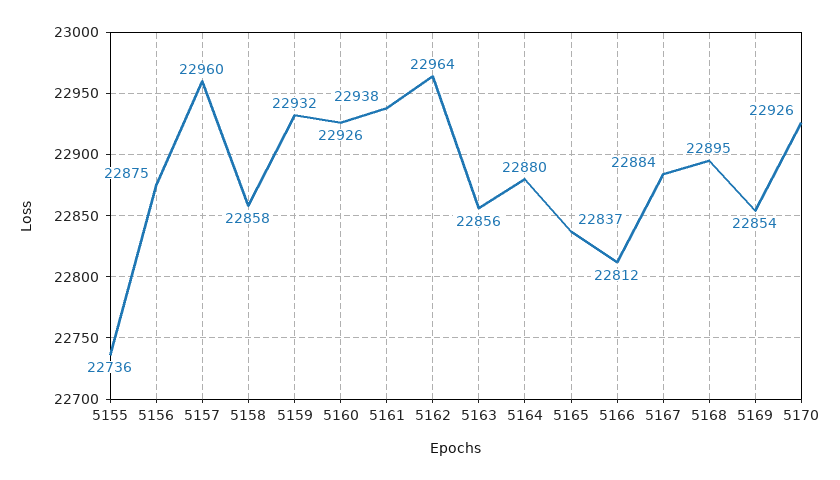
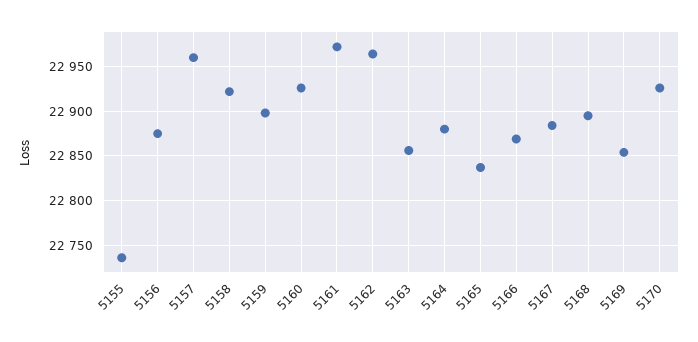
5158: 22858 -> 22920
5159: 22932 -> 22900
5161: 22938 -> 22970
5166: 22812 -> 22870

